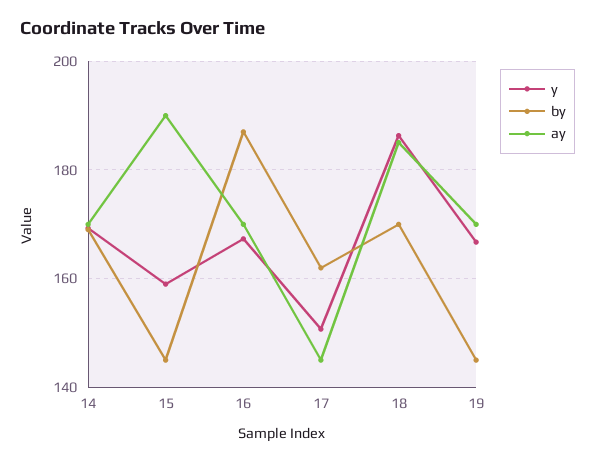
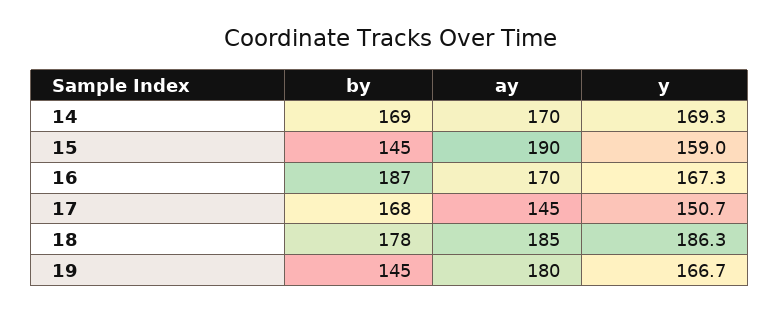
by, 17: 162 -> 168
by, 18: 170 -> 178
ay, 19: 170 -> 180

